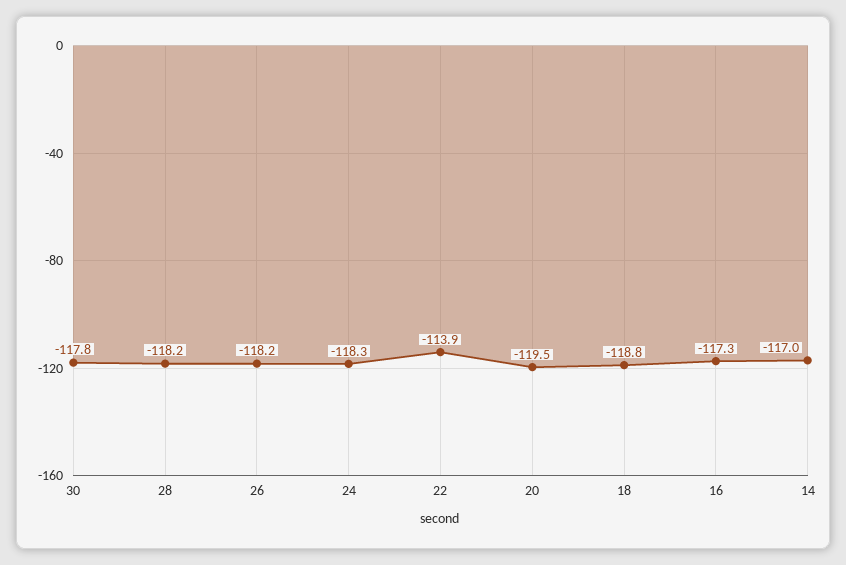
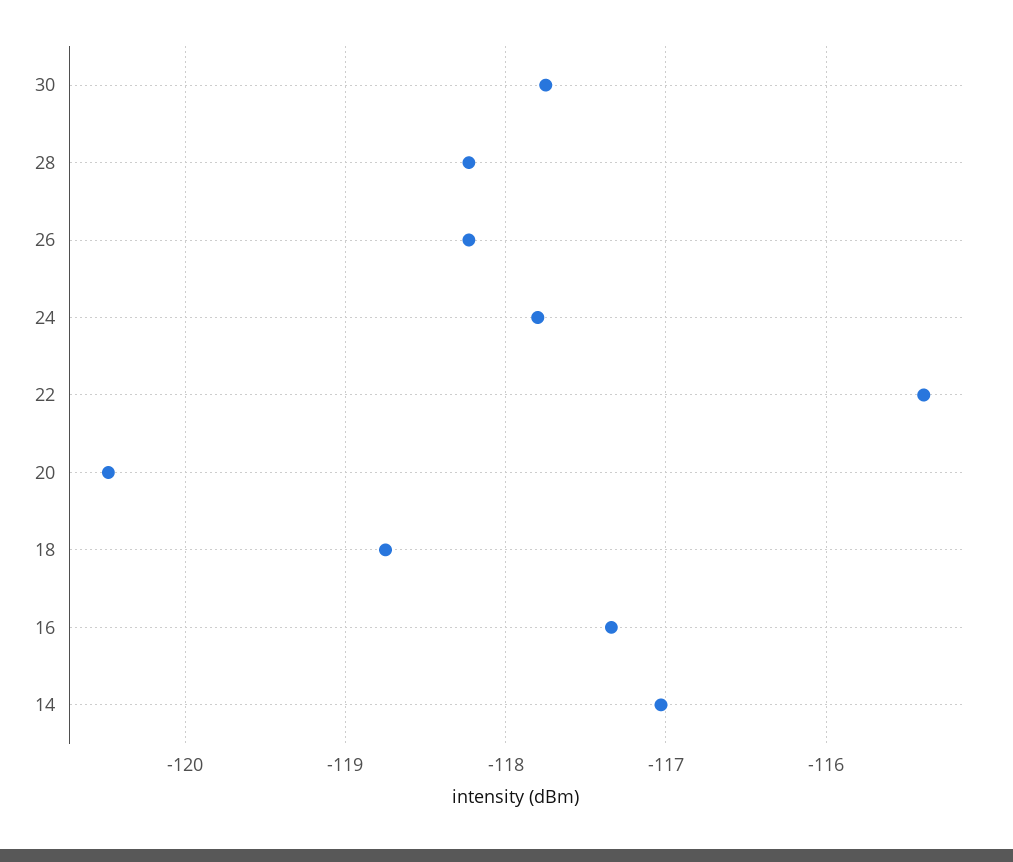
24: -118.3 -> -117.8
22: -113.9 -> -115.4
20: -119.5 -> -120.5

